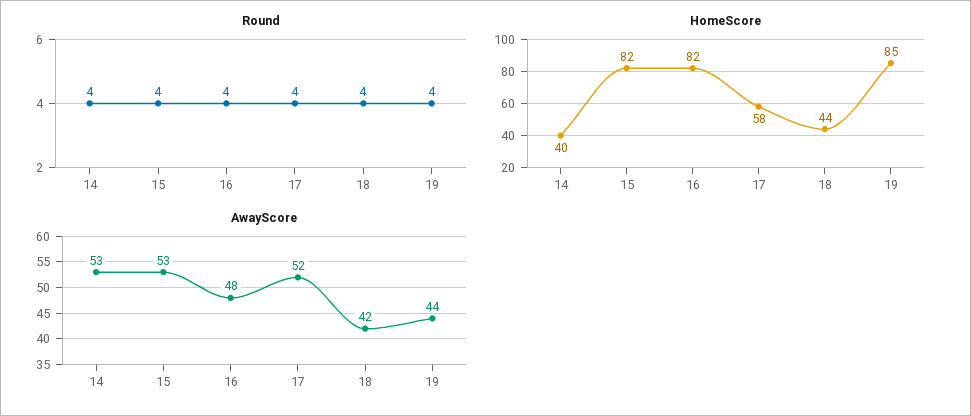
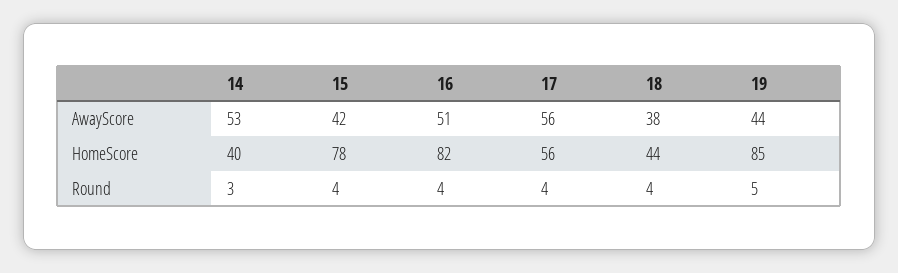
Round, 14: 4 -> 3
Round, 19: 4 -> 5
HomeScore, 15: 82 -> 78
HomeScore, 17: 58 -> 56
AwayScore, 15: 53 -> 42
AwayScore, 16: 48 -> 51
AwayScore, 17: 52 -> 56
AwayScore, 18: 42 -> 38

